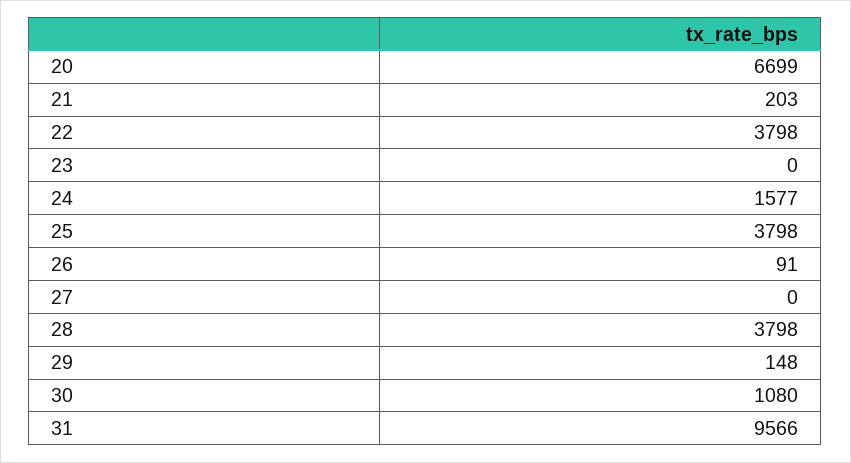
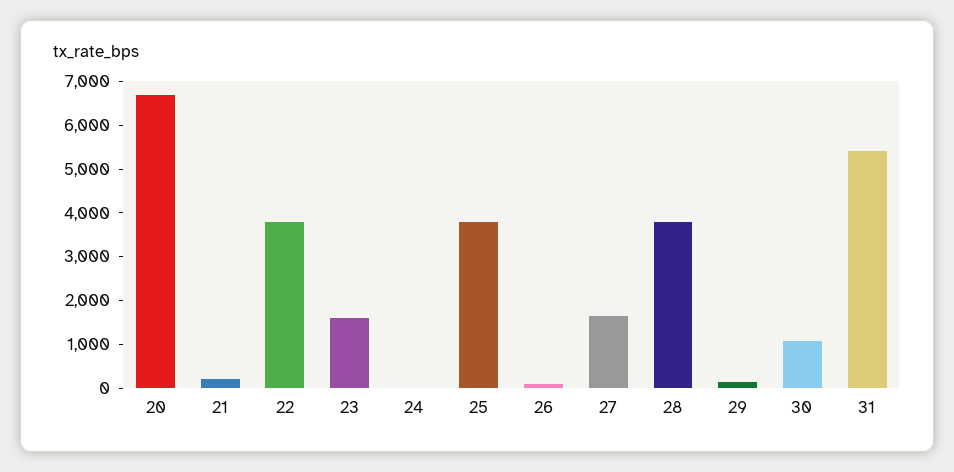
23: 0 -> 1600
24: 1577 -> 0
27: 0 -> 1600
31: 9566 -> 5400

